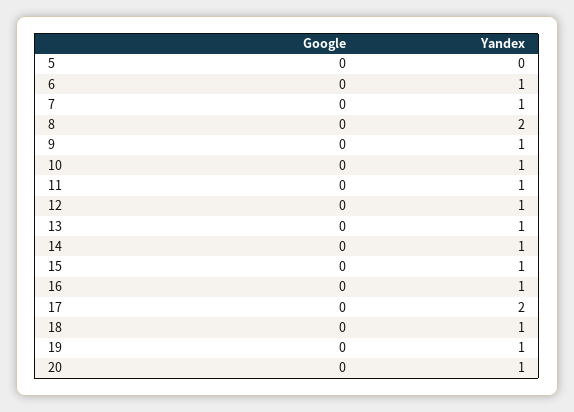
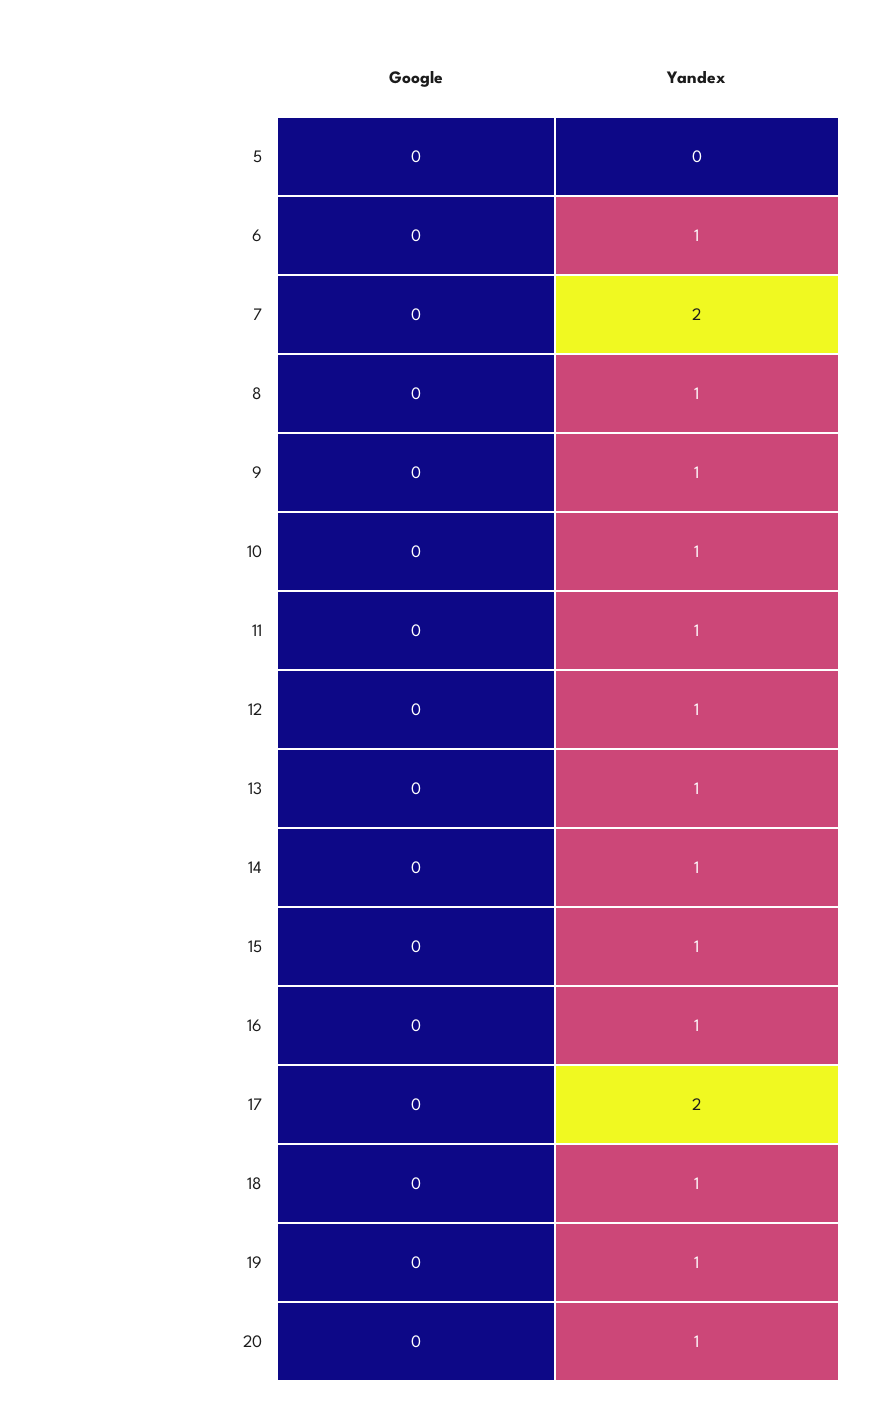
Yandex, 7: 1 -> 2
Yandex, 8: 2 -> 1

